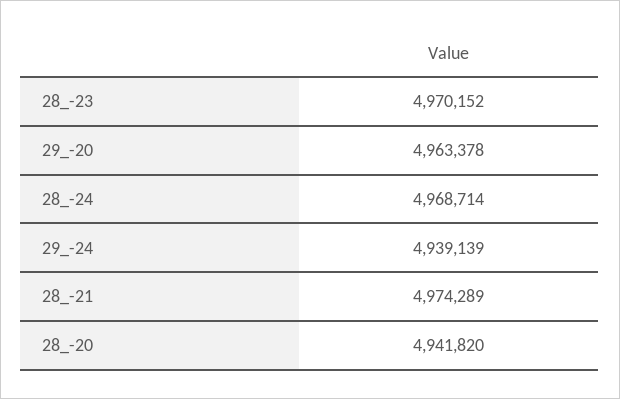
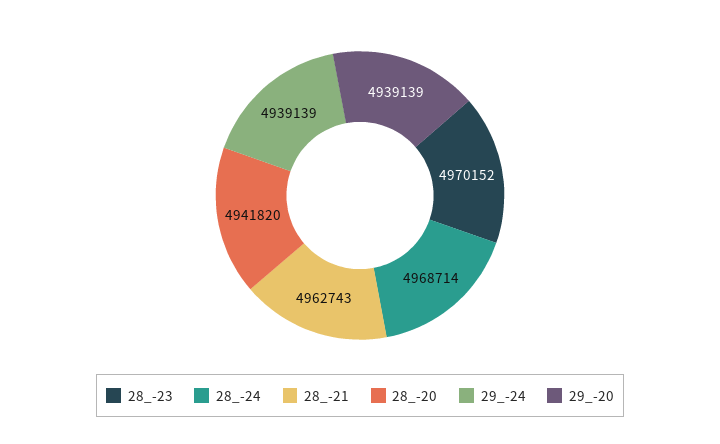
29_-20: 4963378 -> 4939139
28_-21: 4974289 -> 4962743

